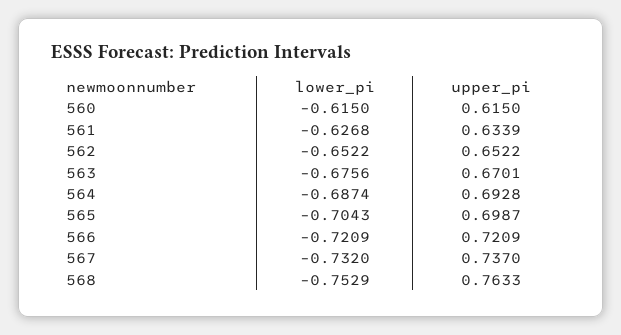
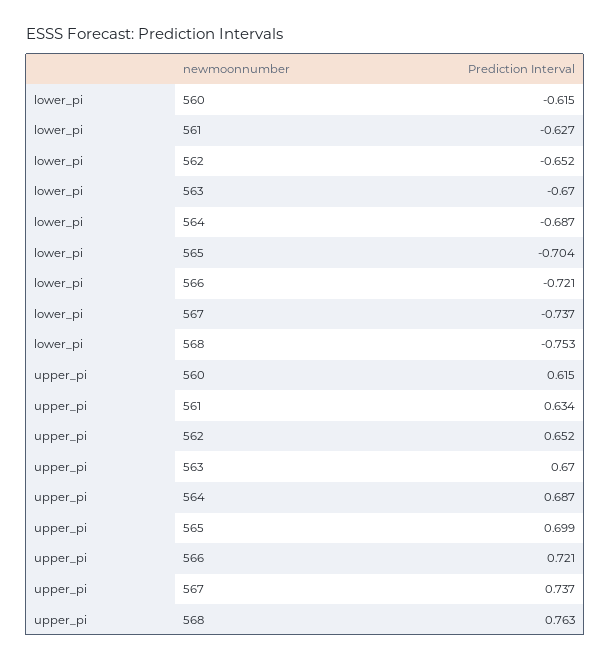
lower_pi, 563: -0.6756 -> -0.67
upper_pi, 564: 0.6928 -> 0.687
lower_pi, 567: -0.732 -> -0.737

